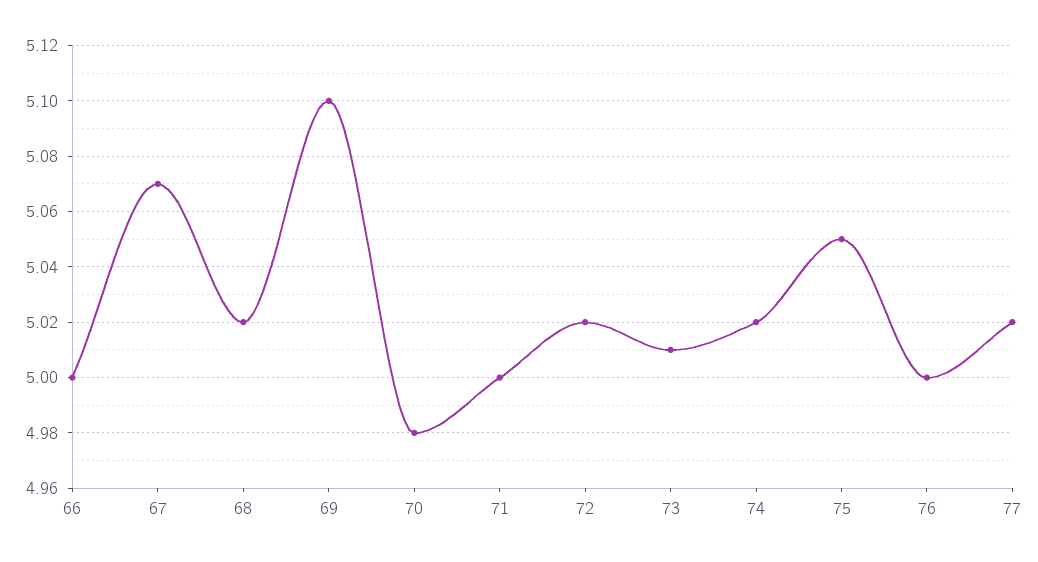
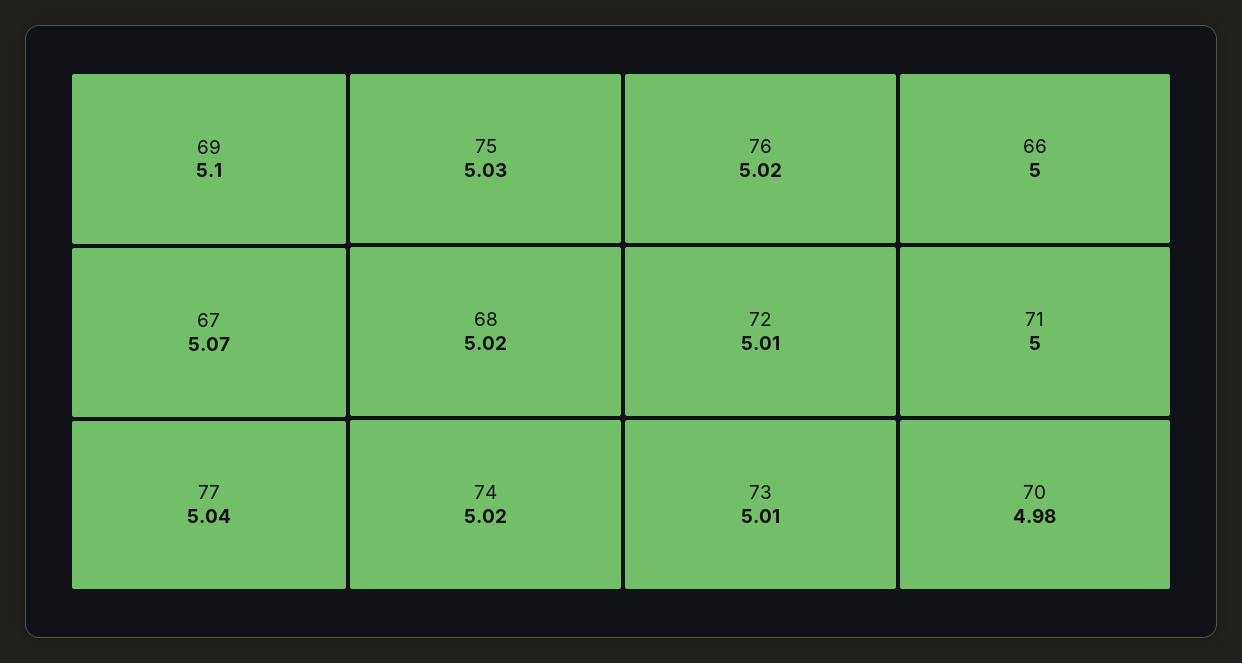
72: 5.02 -> 5.01
75: 5.05 -> 5.03
76: 5 -> 5.02
77: 5.02 -> 5.04

